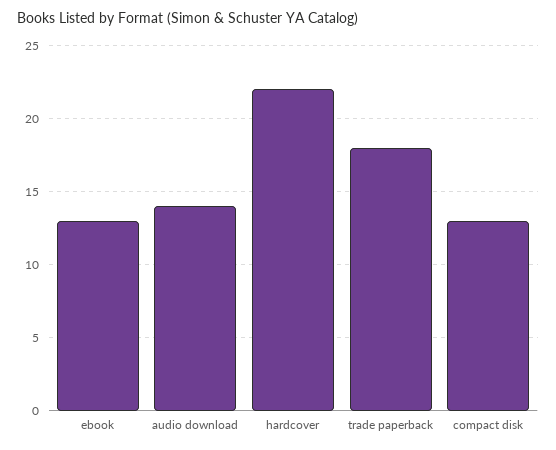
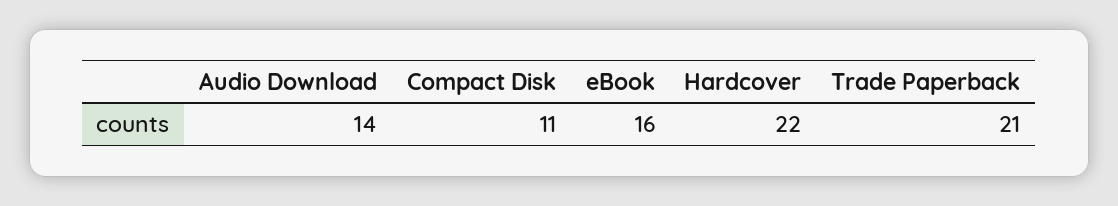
ebook: 13 -> 16
trade paperback: 18 -> 21
compact disk: 13 -> 11

